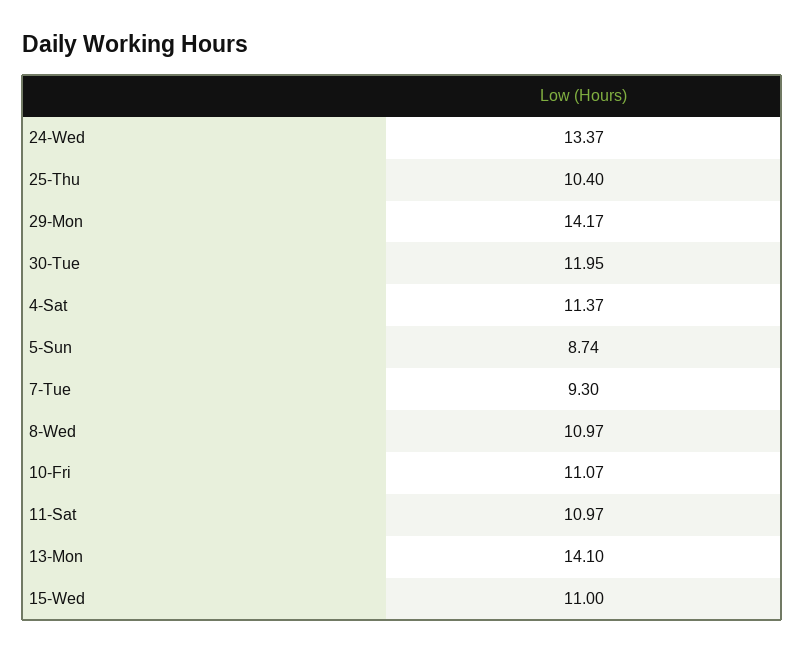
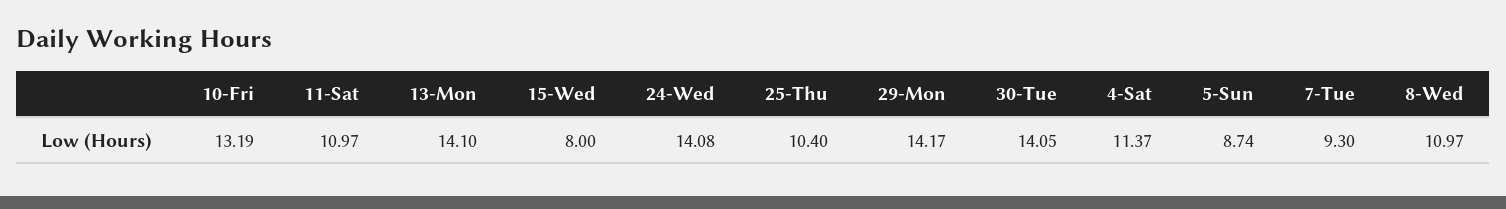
24-Wed: 13.37 -> 14.08
30-Tue: 11.95 -> 14.05
10-Fri: 11.07 -> 13.19
15-Wed: 11 -> 8

